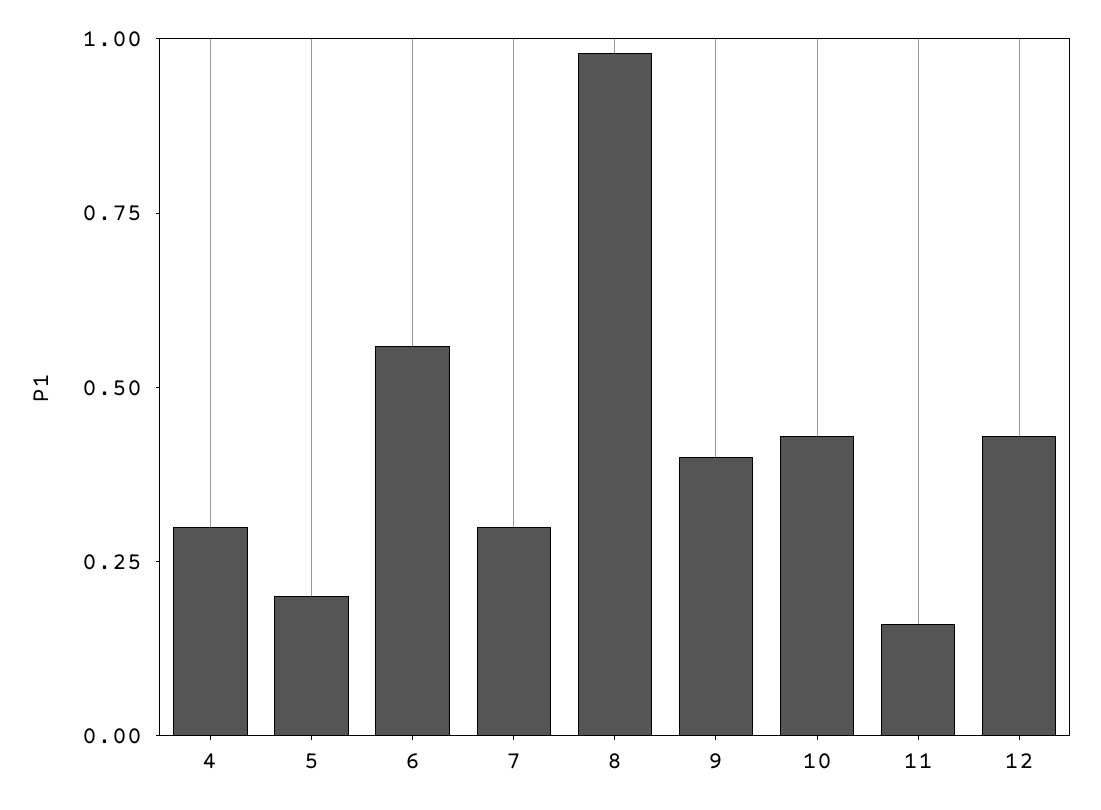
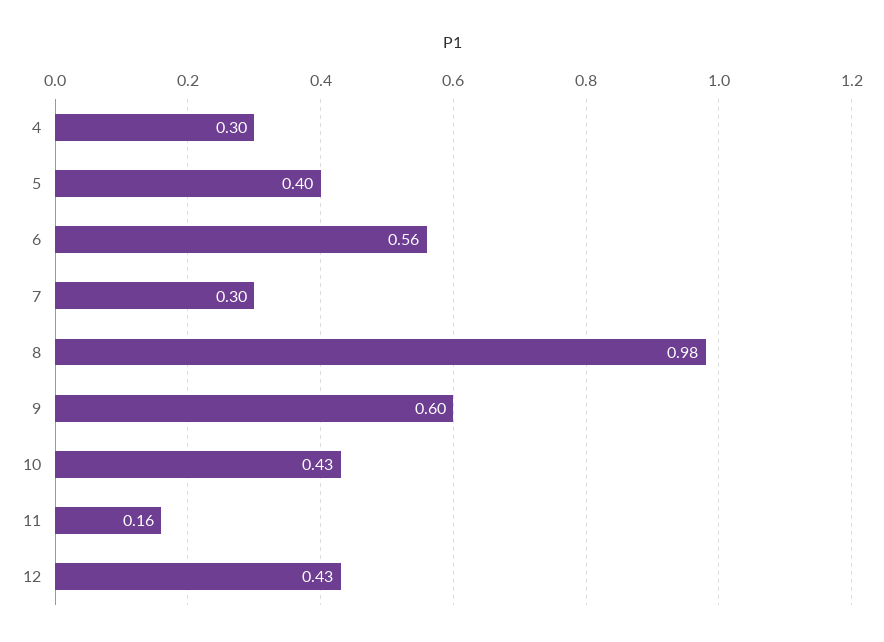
5: 0.2 -> 0.4
9: 0.4 -> 0.6

